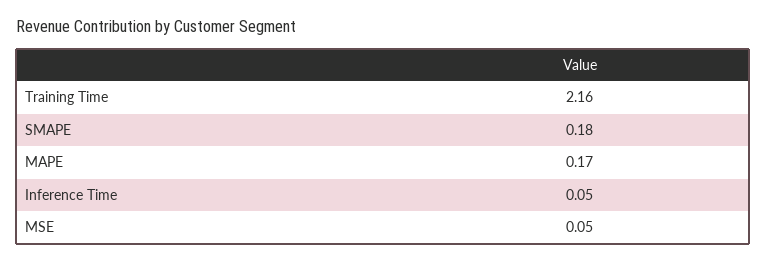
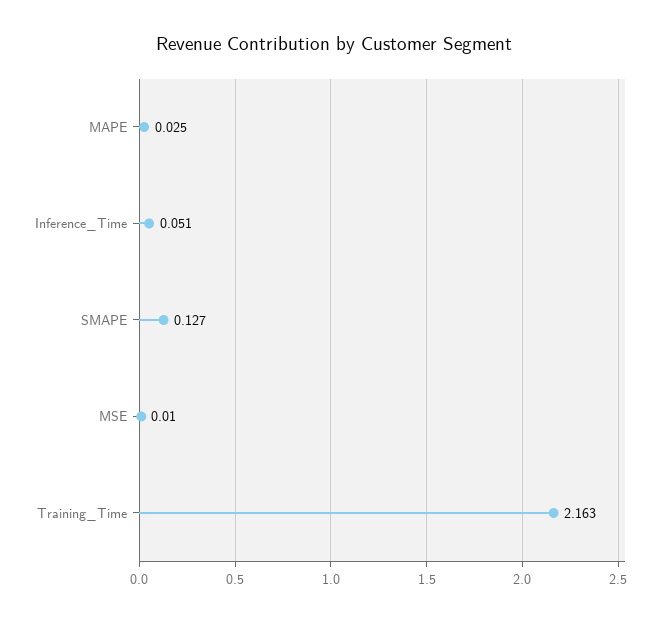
SMAPE: 0.18 -> 0.127
MAPE: 0.17 -> 0.025
MSE: 0.05 -> 0.01

